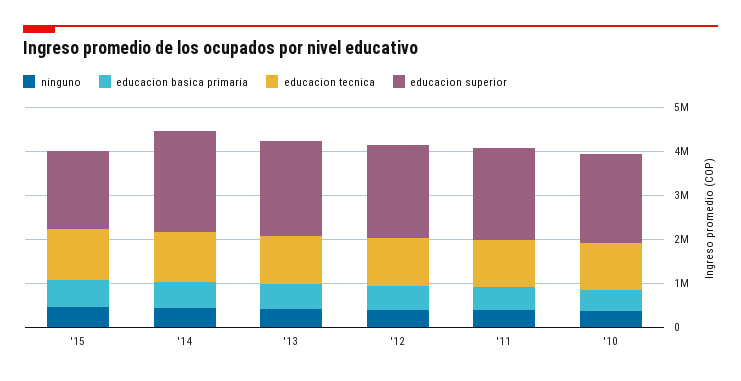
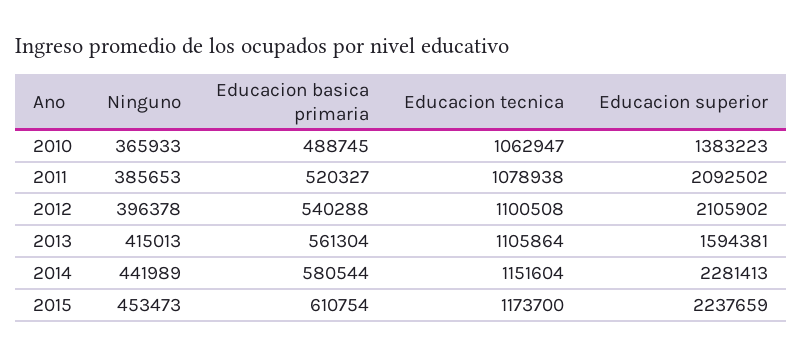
educacion superior, '15: 1800000 -> 2237659
educacion superior, '13: 2200000 -> 1594381
educacion superior, '10: 2000000 -> 1383223

